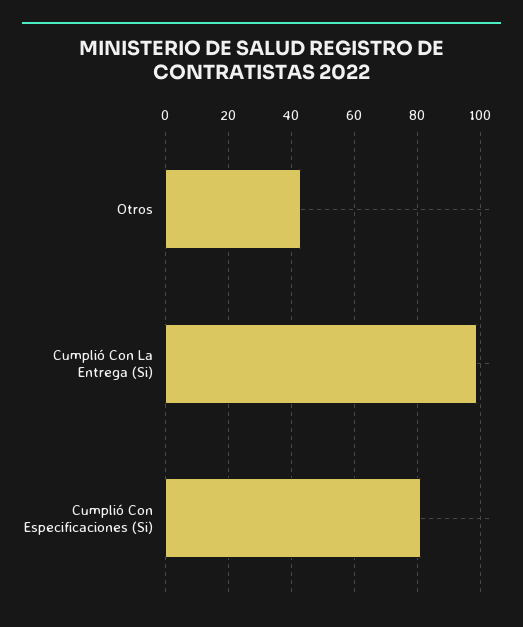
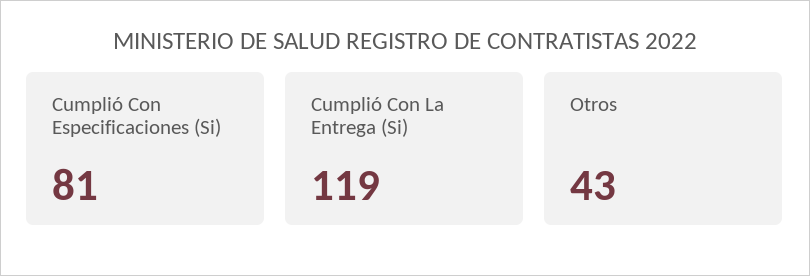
Cumplió Con La Entrega (Si): 100 -> 119

